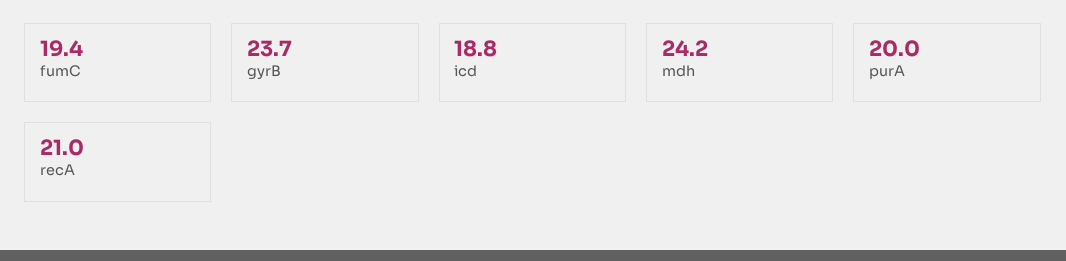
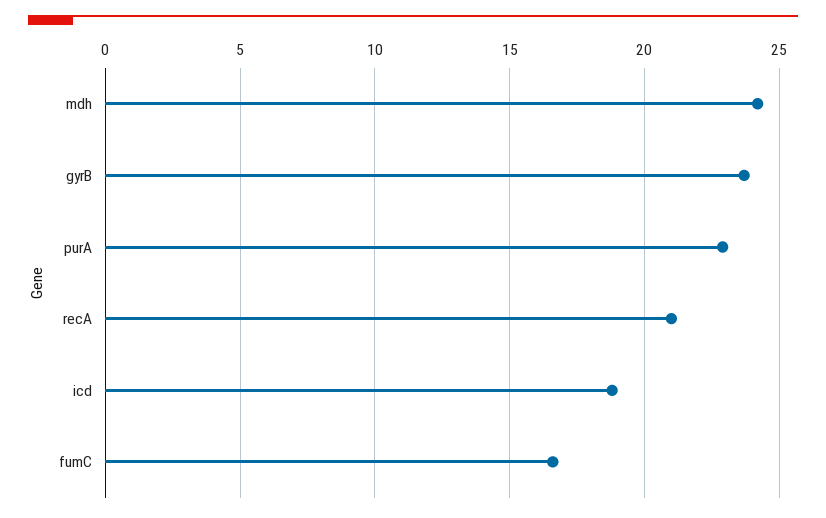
fumC: 19.4 -> 16.5
purA: 20 -> 23

